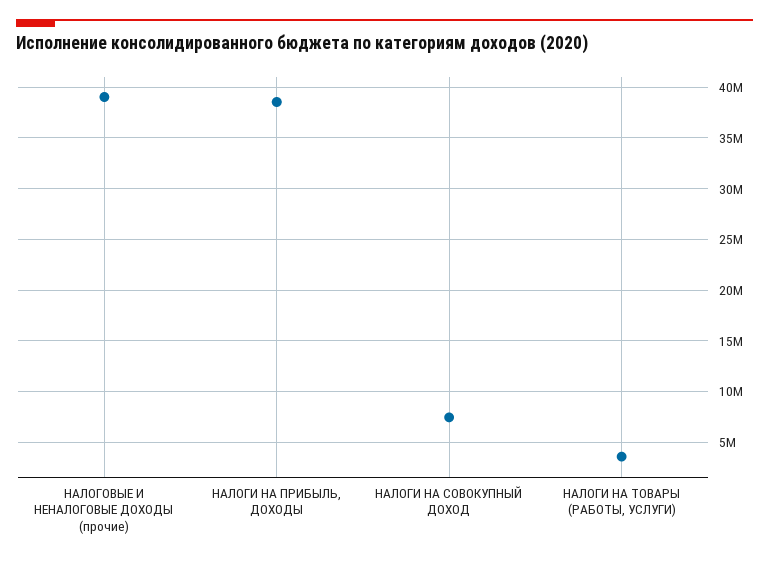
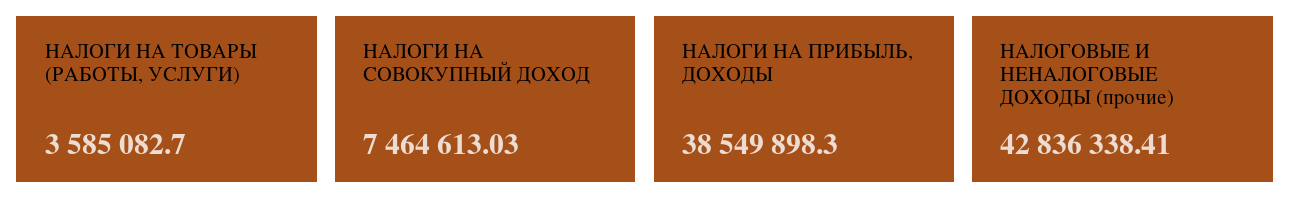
НАЛОГОВЫЕ И НЕНАЛОГОВЫЕ ДОХОДЫ (прочие): 39000000 -> 42836338.41

